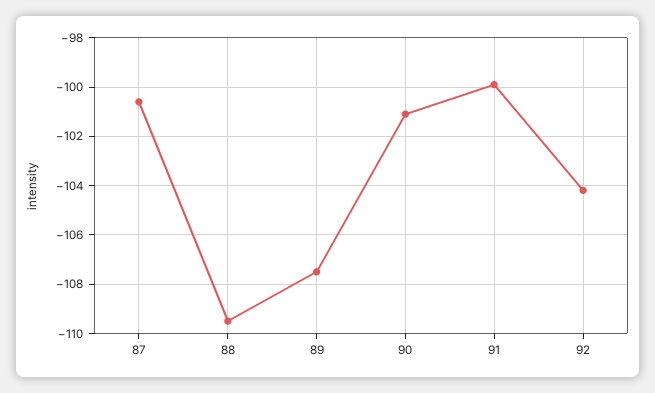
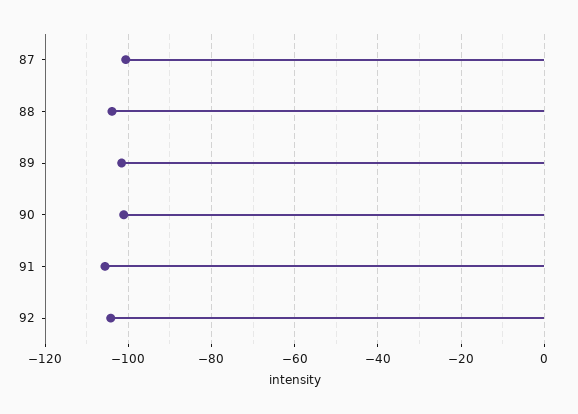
88: -109.5 -> -104
89: -107.5 -> -102
91: -100 -> -106

